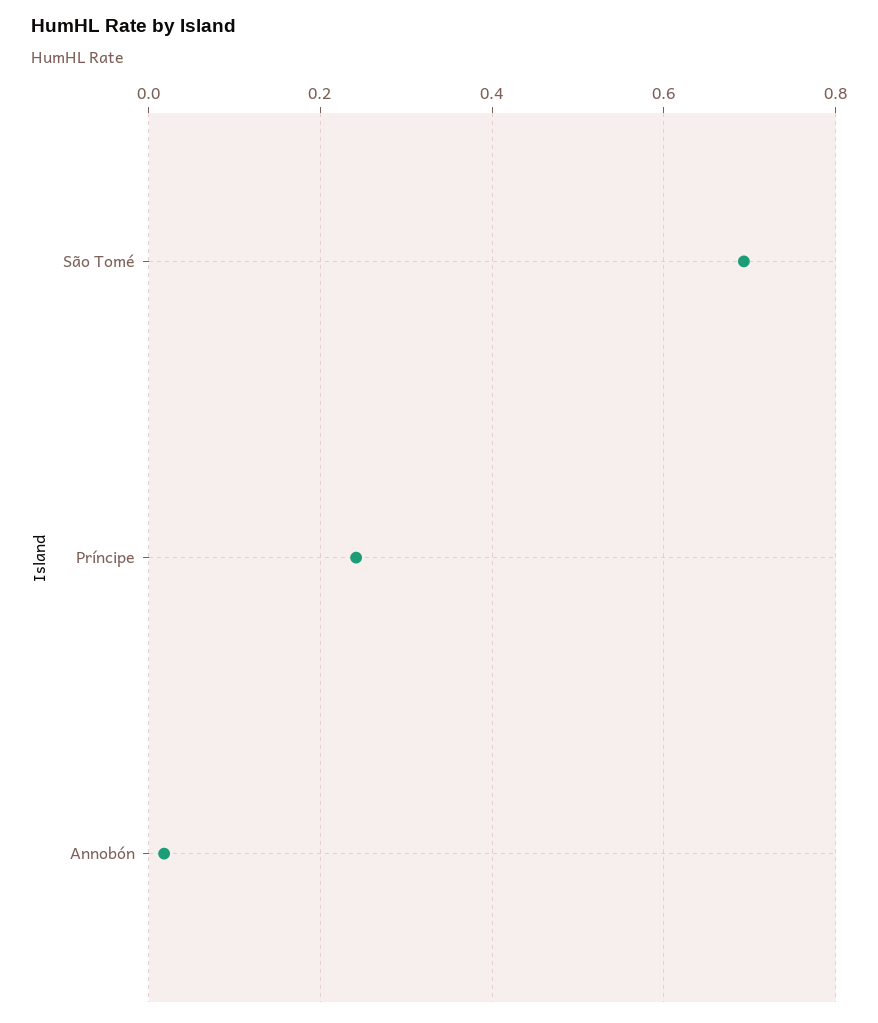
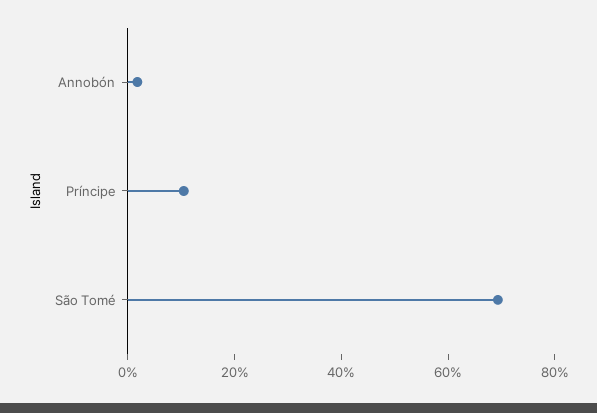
Príncipe: 0.24 -> 0.1

